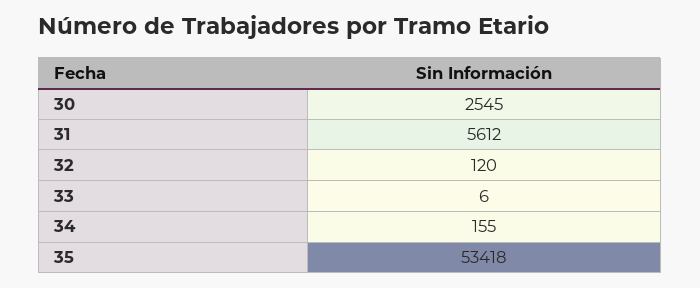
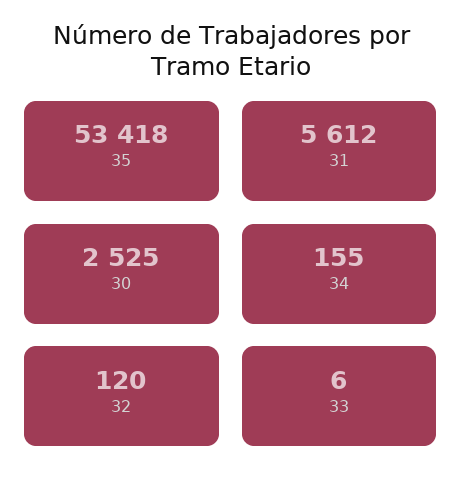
30: 2545 -> 2525

